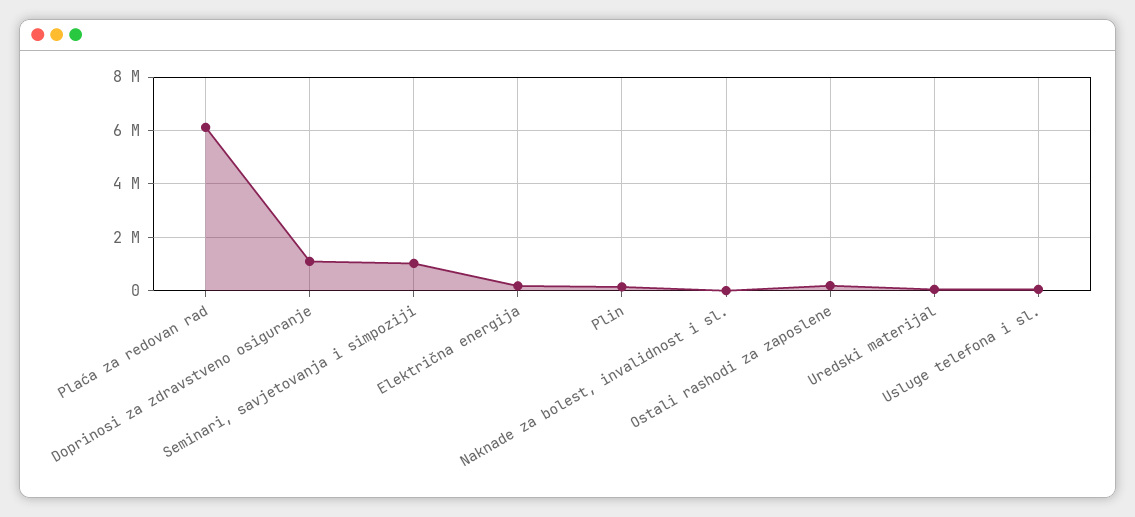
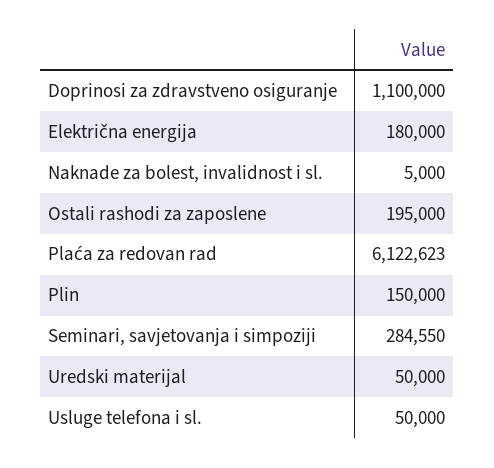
Seminari, savjetovanja i simpoziji: 1000000 -> 284550

